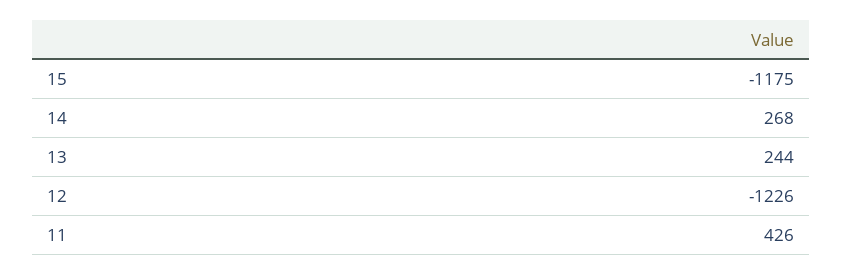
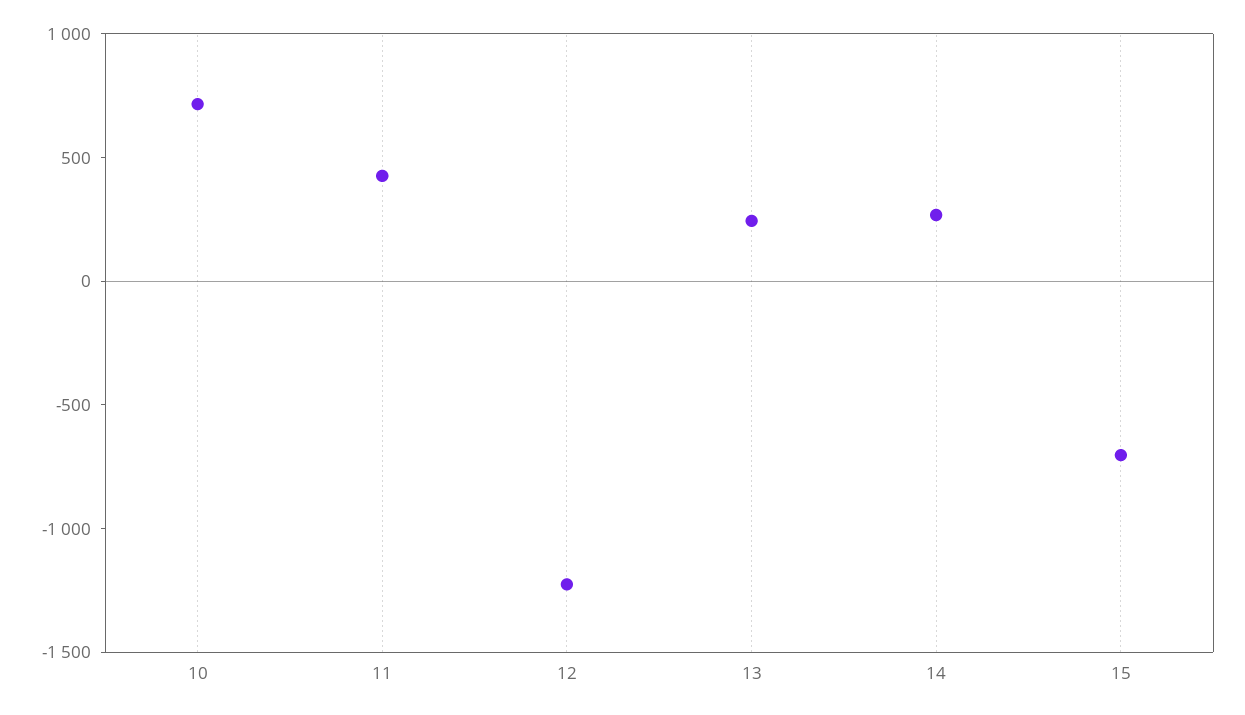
15: -1175 -> -700
10: none -> 700

